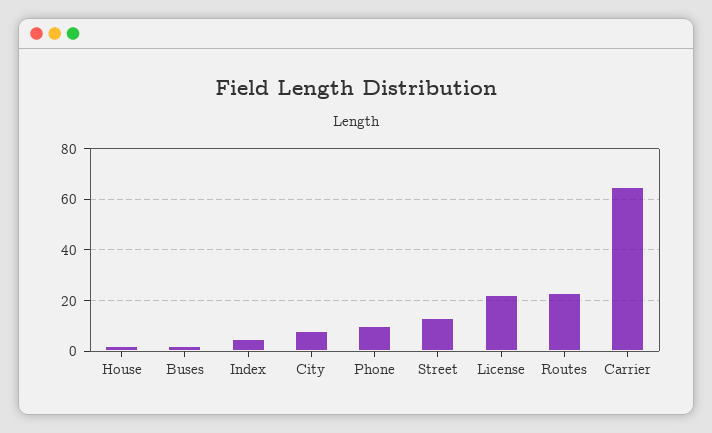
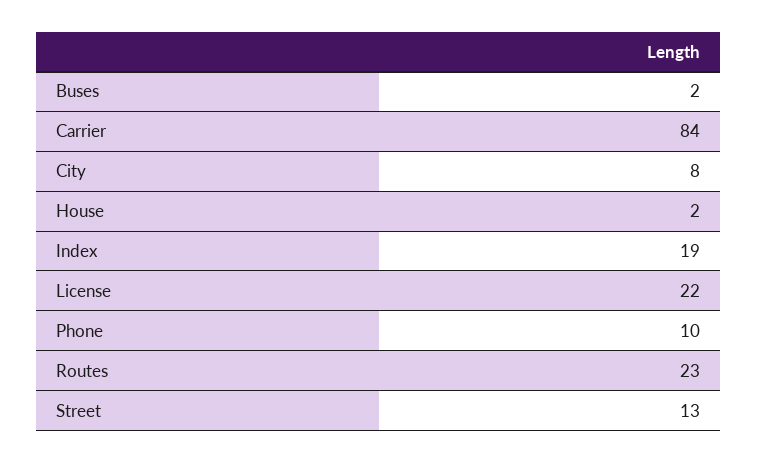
Index: 5 -> 19
Carrier: 65 -> 84

